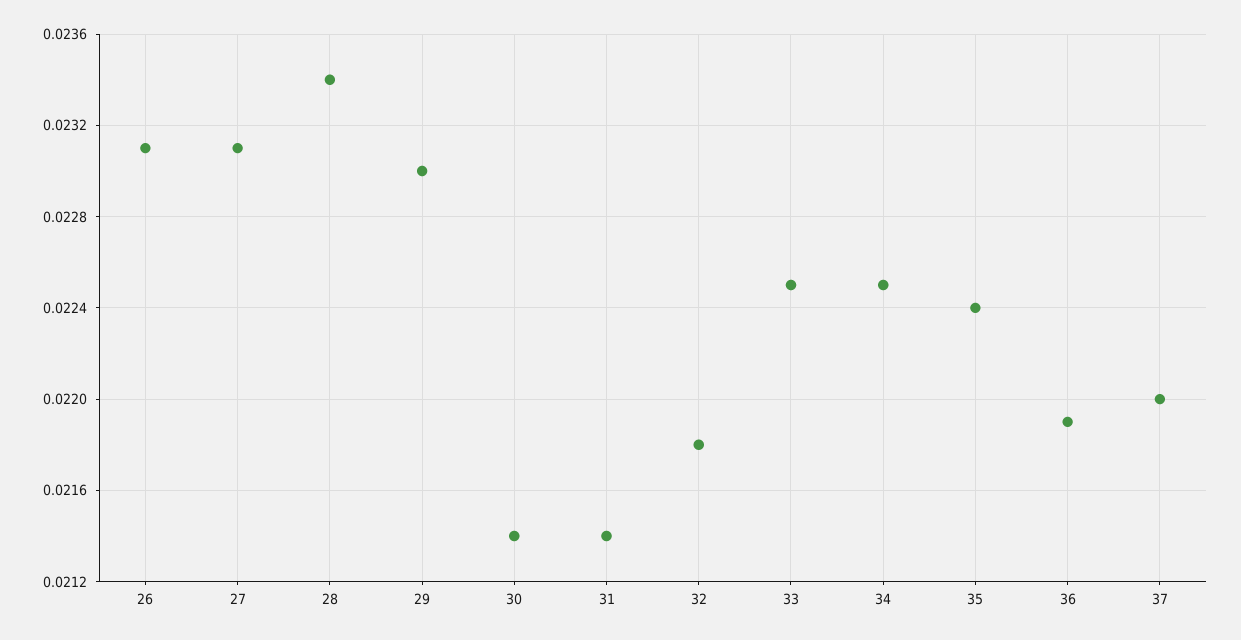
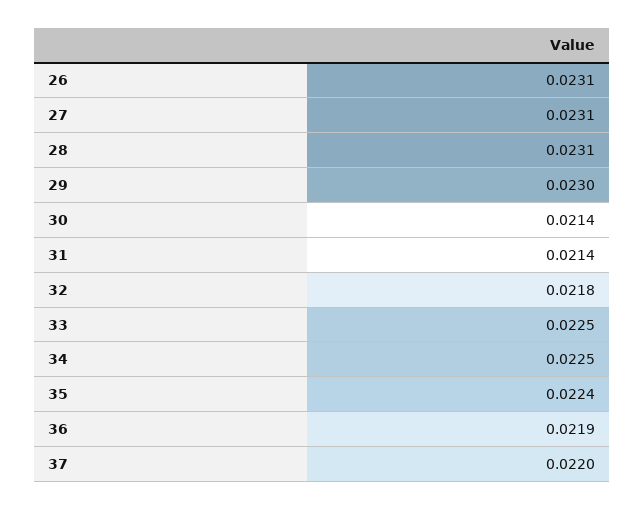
28: 0.0234 -> 0.0231

